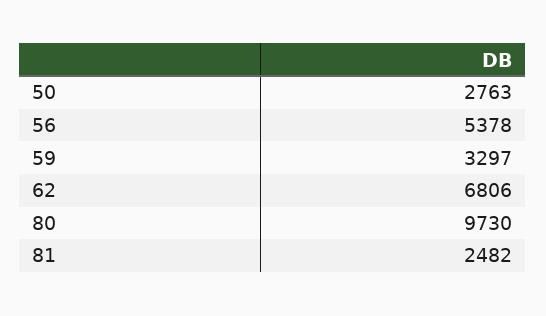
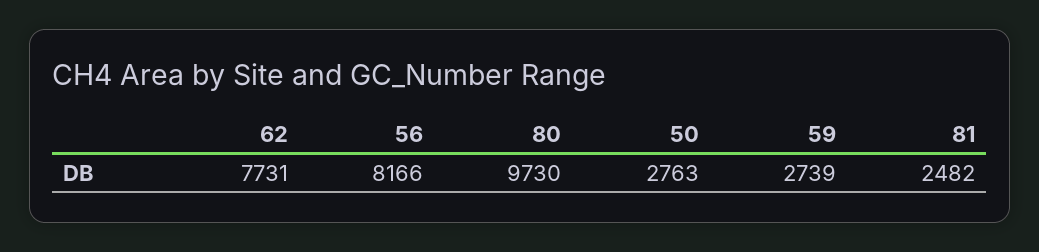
56: 5378 -> 8166
59: 3297 -> 2739
62: 6806 -> 7731

